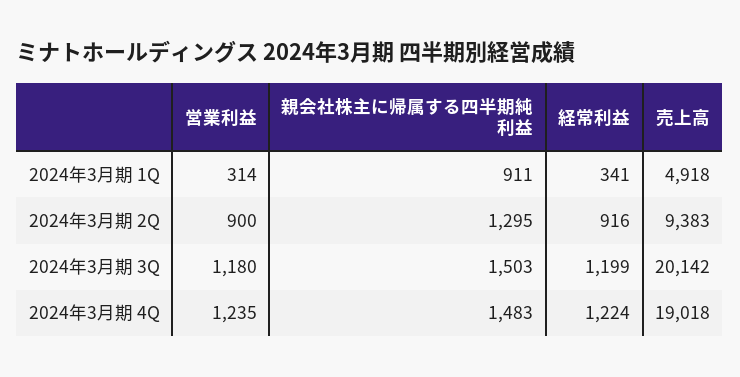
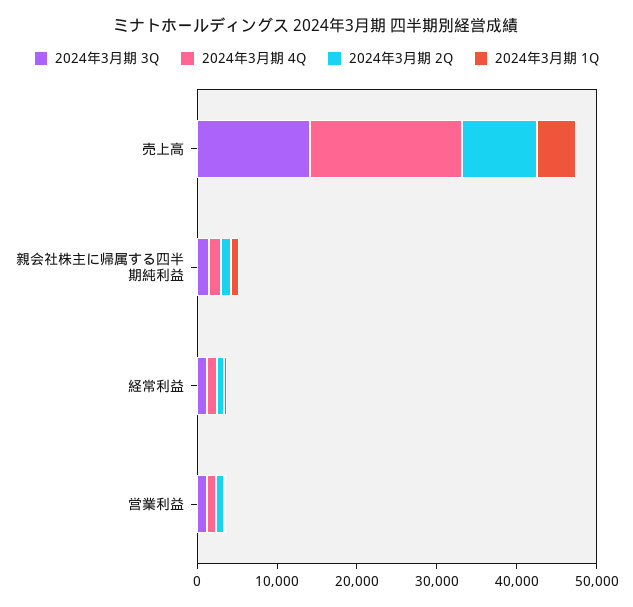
2024年3月期 3Q, 売上高: 20142 -> 14000

